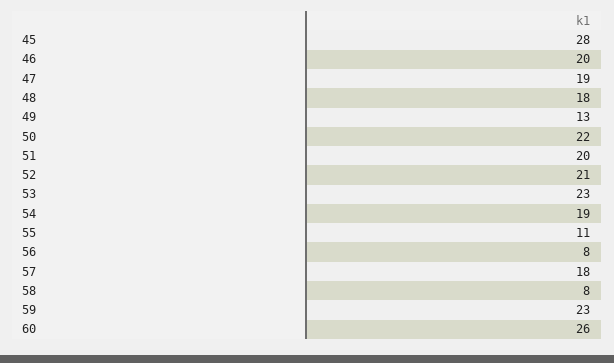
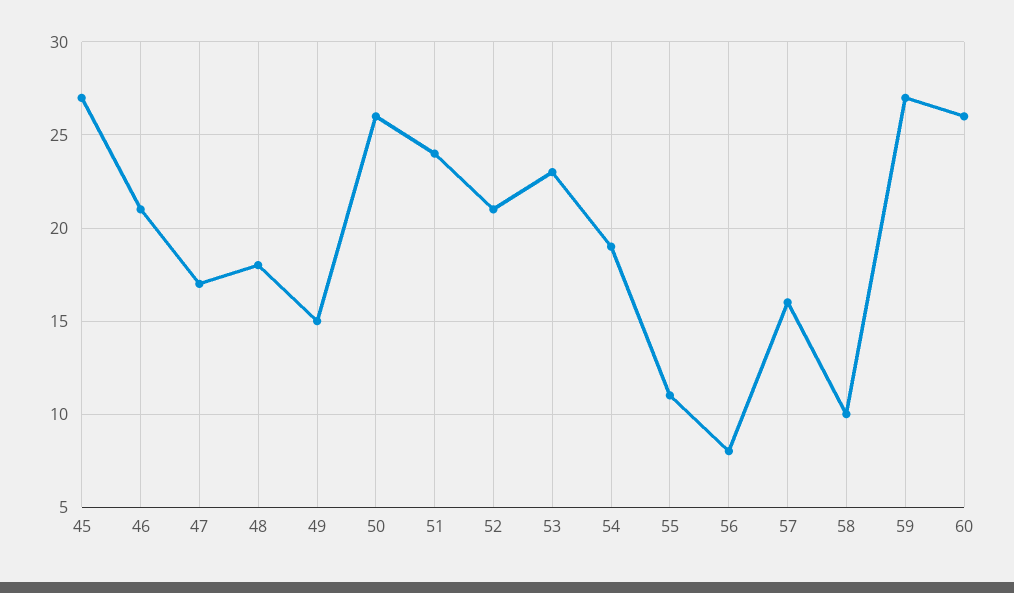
45: 28 -> 27
46: 20 -> 21
47: 19 -> 17
49: 13 -> 15
50: 22 -> 26
51: 20 -> 24
57: 18 -> 16
58: 8 -> 10
59: 23 -> 27

